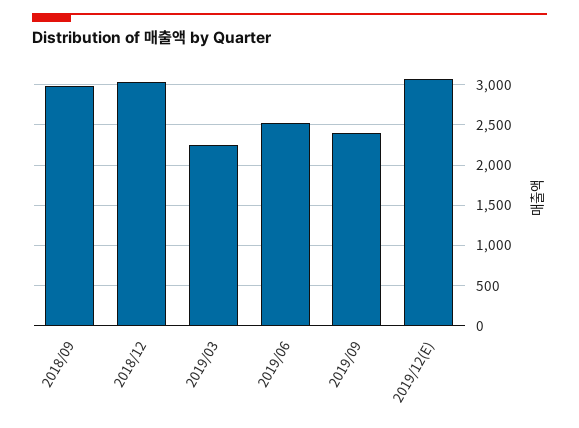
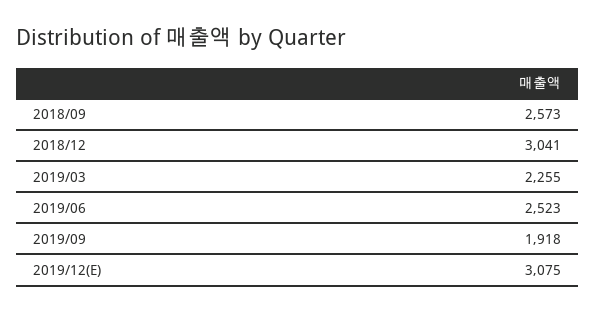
2018/09: 3000 -> 2573
2019/09: 2400 -> 1918

